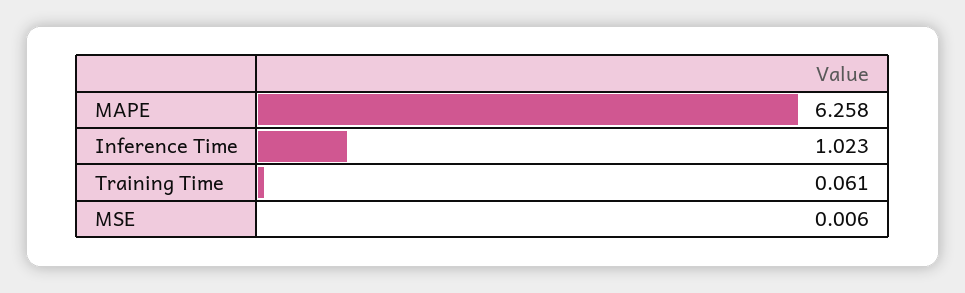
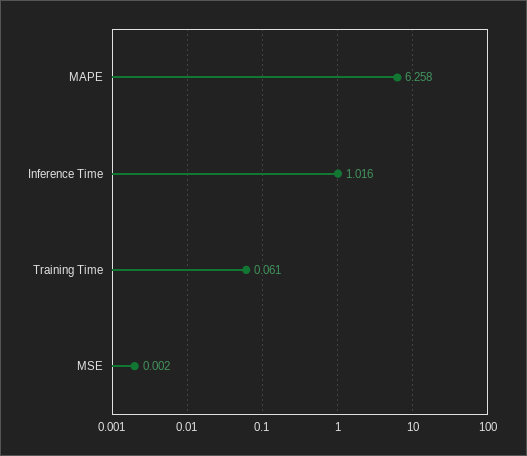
Inference Time: 1.023 -> 1.016
MSE: 0.006 -> 0.002

